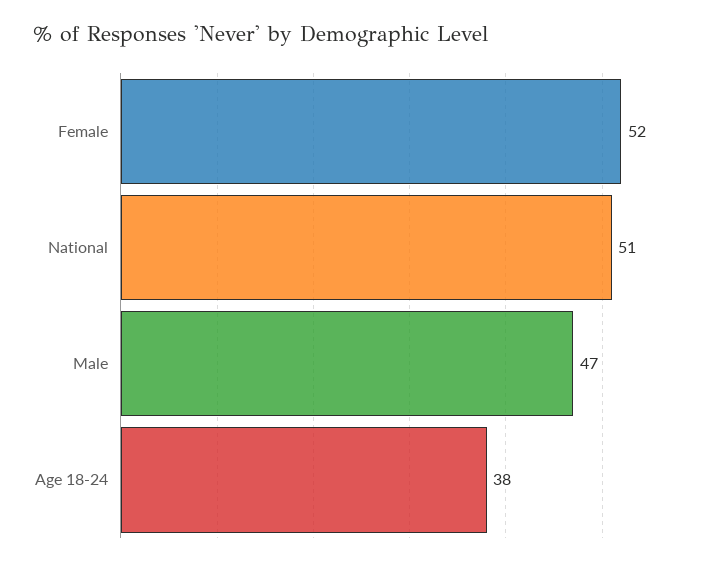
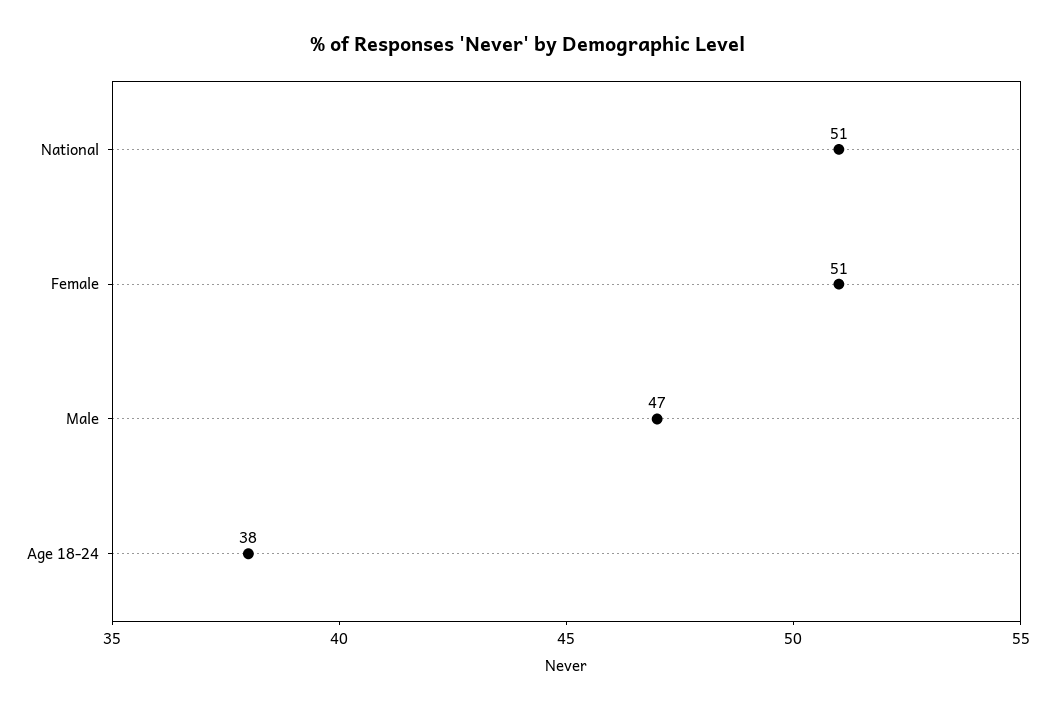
Female: 52 -> 51

